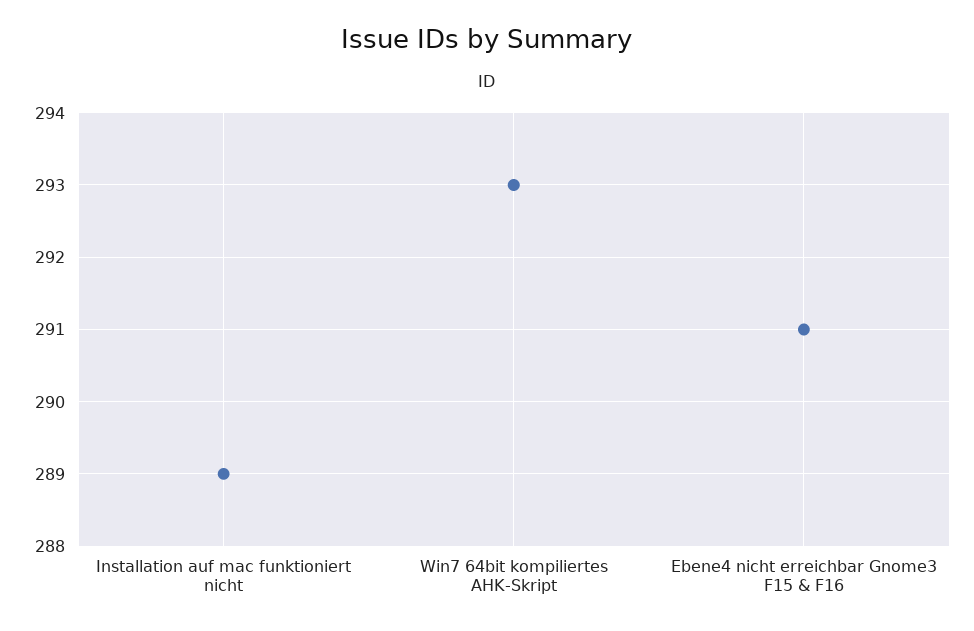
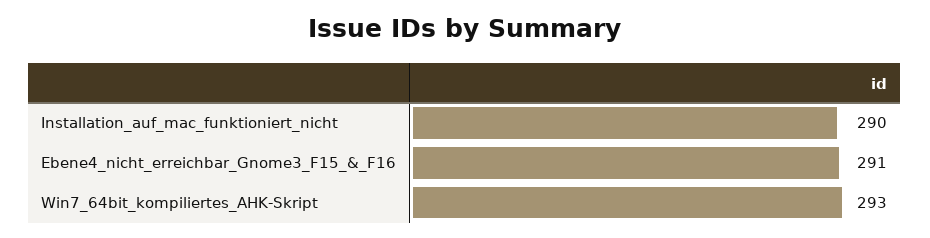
Installation auf mac funktioniert nicht: 289 -> 290

